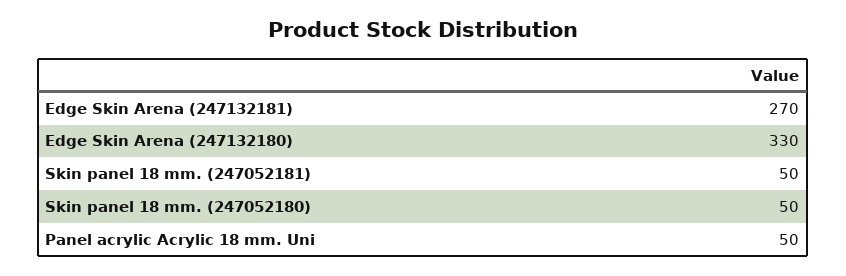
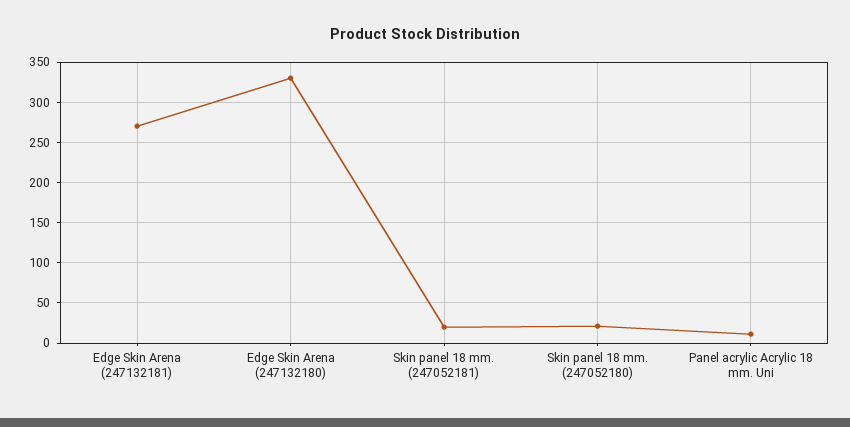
Skin panel 18 mm. (247052181): 50 -> 20
Skin panel 18 mm. (247052180): 50 -> 20
Panel acrylic Acrylic 18 mm. Uni: 50 -> 10

